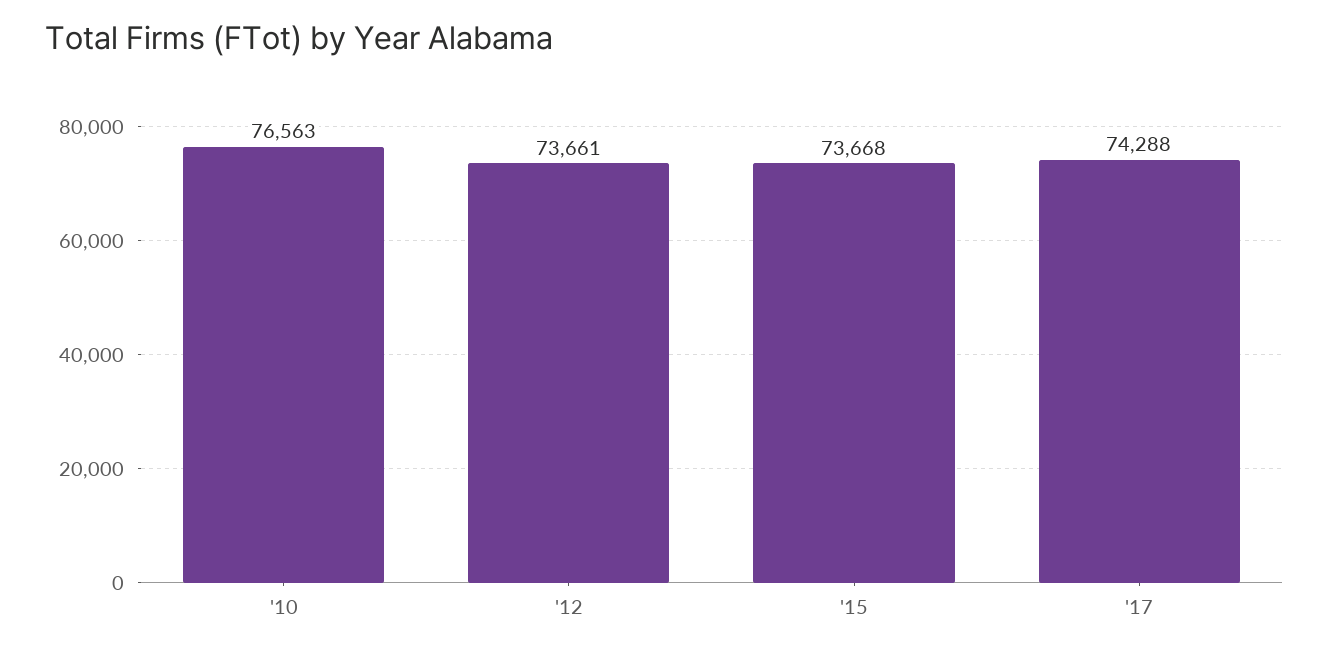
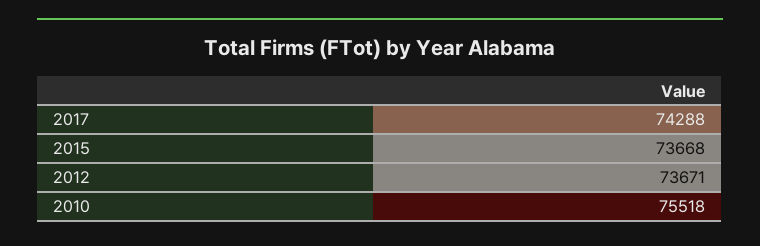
'10: 76563 -> 75518
'12: 73661 -> 73671

